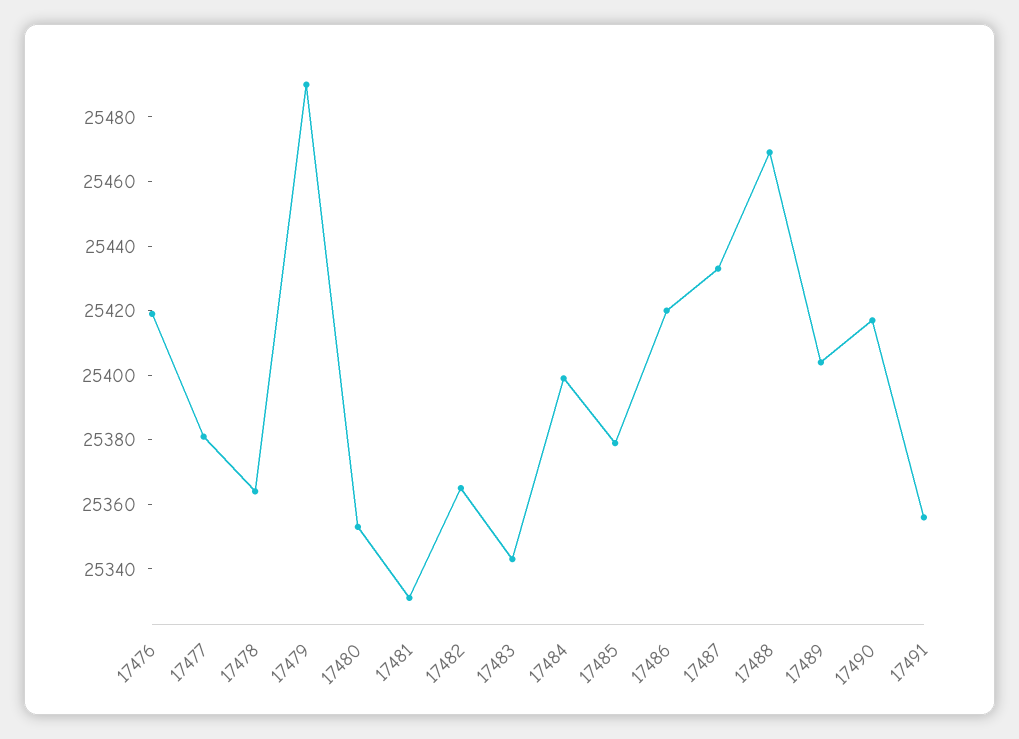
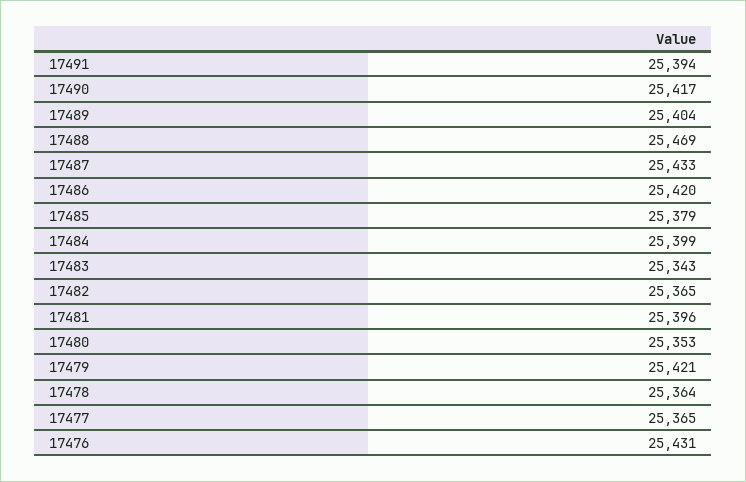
17476: 25420 -> 25431
17477: 25380 -> 25365
17479: 25490 -> 25421
17481: 25330 -> 25396
17491: 25355 -> 25394

